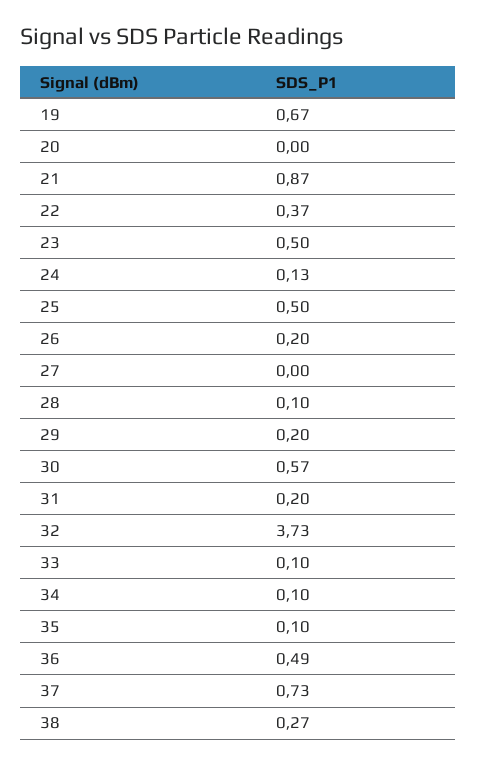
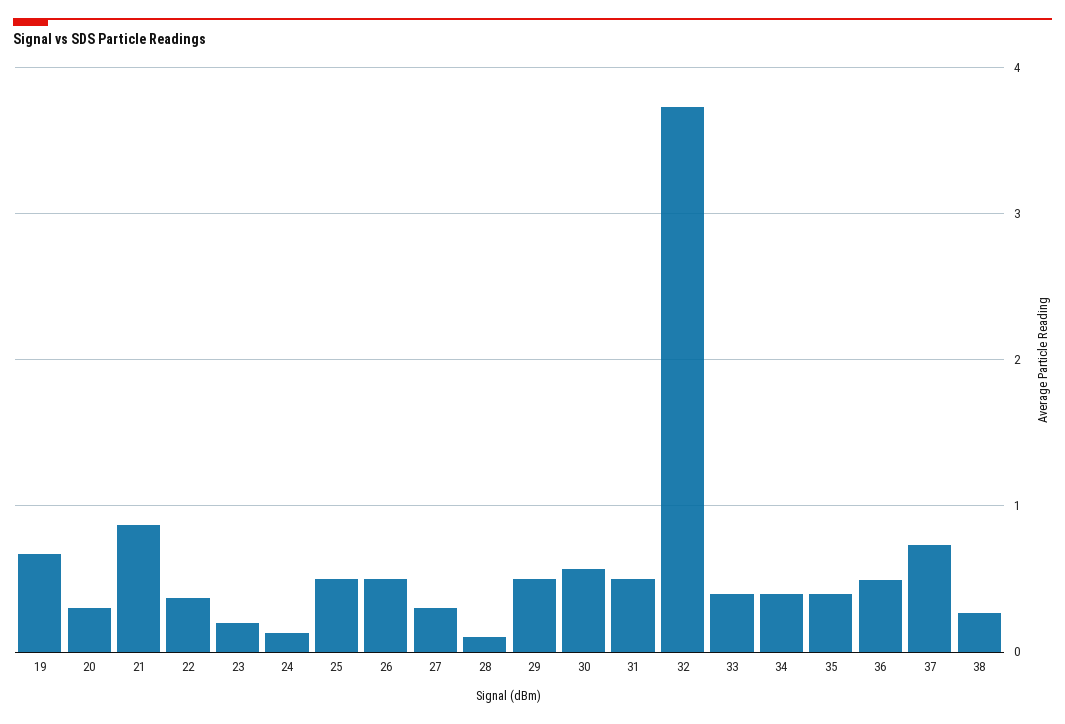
20: 0 -> 0.3
23: 0.5 -> 0.2
26: 0.2 -> 0.5
27: 0 -> 0.3
29: 0.2 -> 0.5
31: 0.2 -> 0.5
33: 0.1 -> 0.4
34: 0.1 -> 0.4
35: 0.1 -> 0.4

